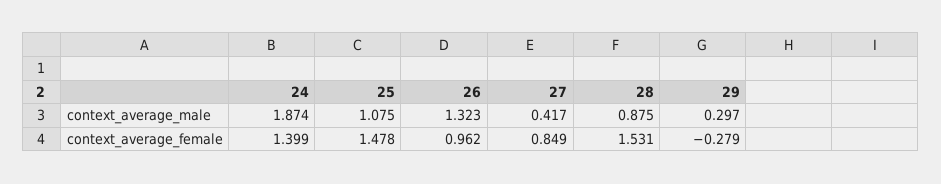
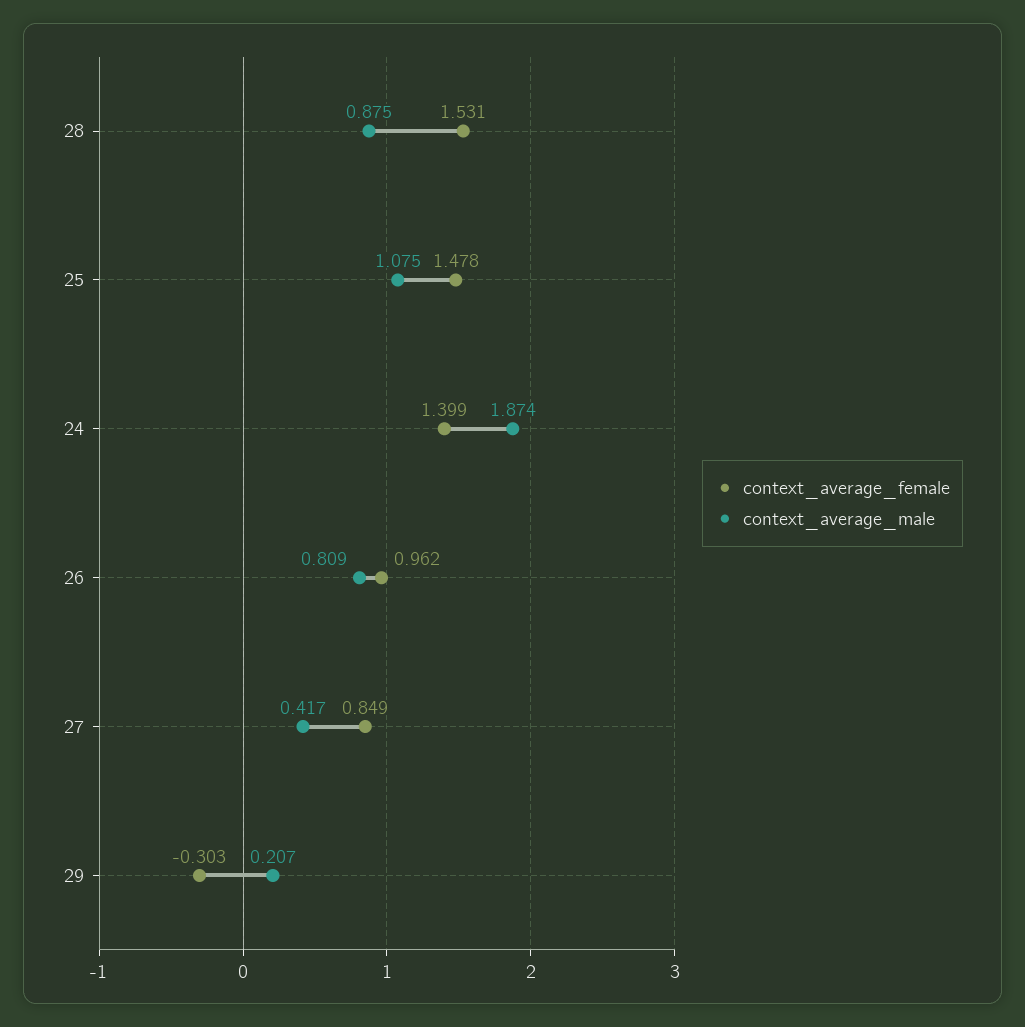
context_average_male, 26: 1.323 -> 0.809
context_average_male, 29: 0.297 -> 0.207
context_average_female, 29: -0.279 -> -0.303

